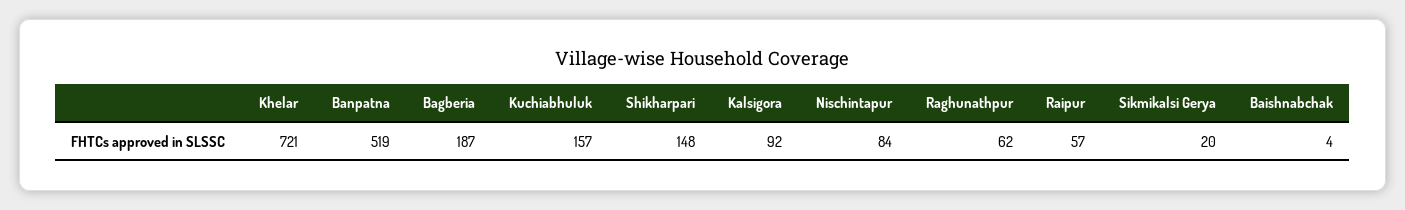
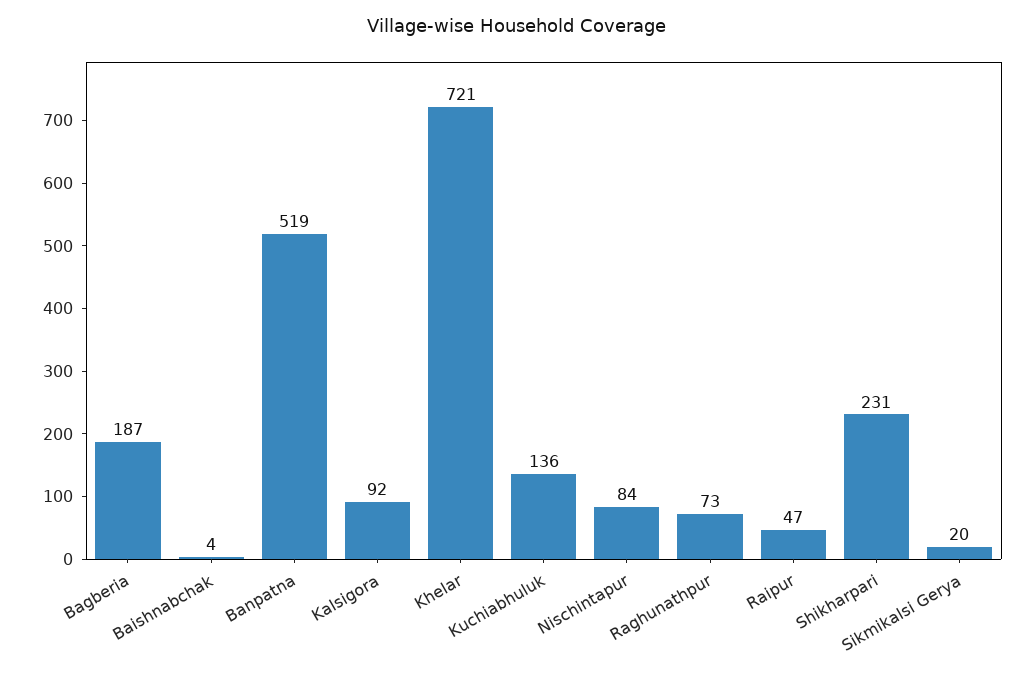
Kuchiabhuluk: 157 -> 136
Shikharpari: 148 -> 231
Raghunathpur: 62 -> 73
Raipur: 57 -> 47

